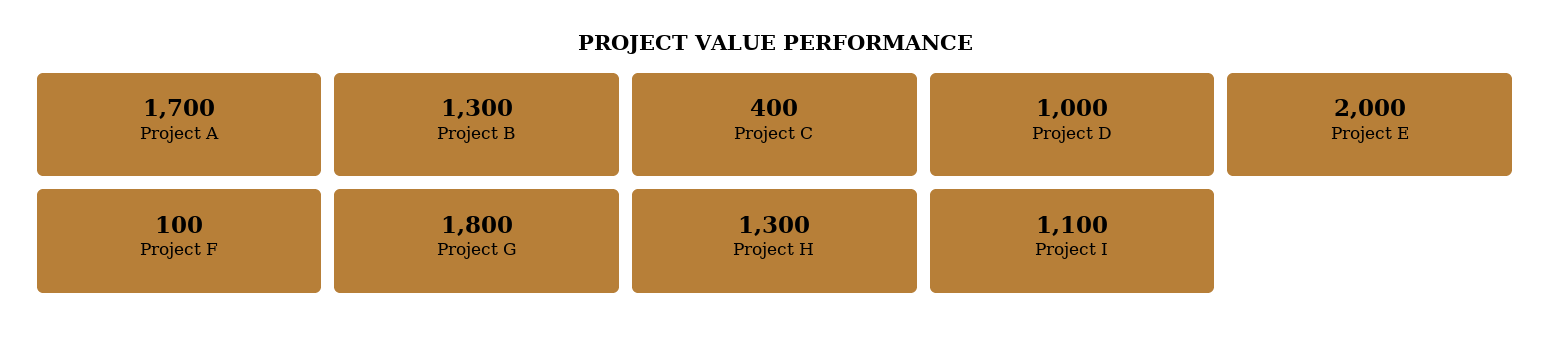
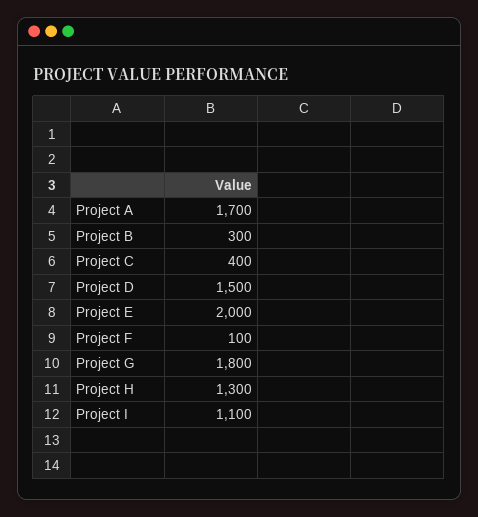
Project B: 1300 -> 300
Project D: 1000 -> 1500

